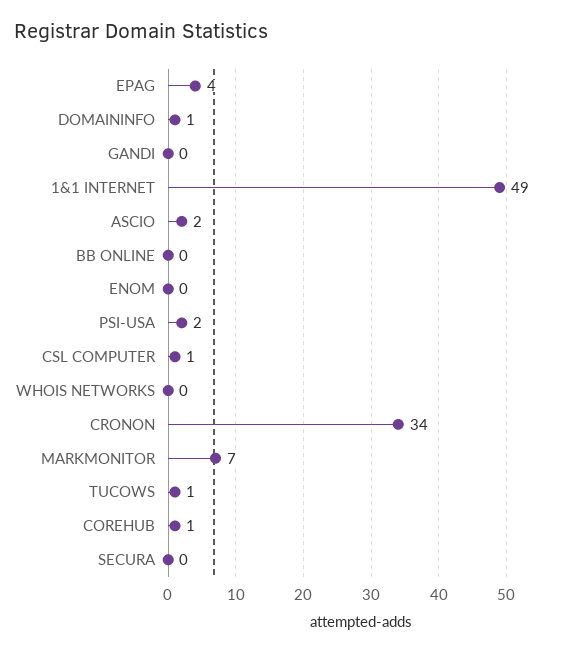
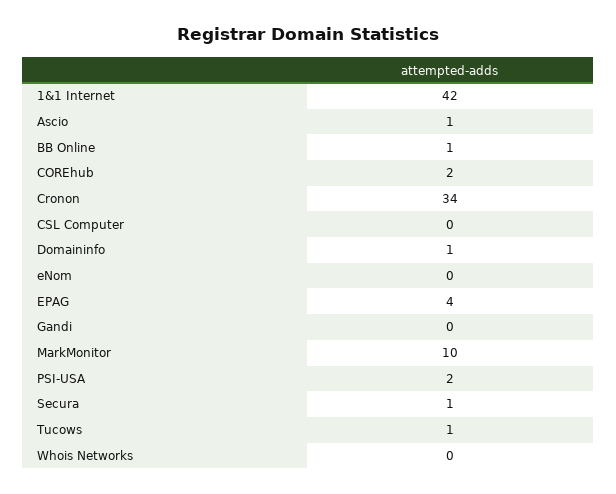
1&1 INTERNET: 49 -> 42
ASCIO: 2 -> 1
BB ONLINE: 0 -> 1
CSL COMPUTER: 1 -> 0
MARKMONITOR: 7 -> 10
COREHUB: 1 -> 2
SECURA: 0 -> 1

